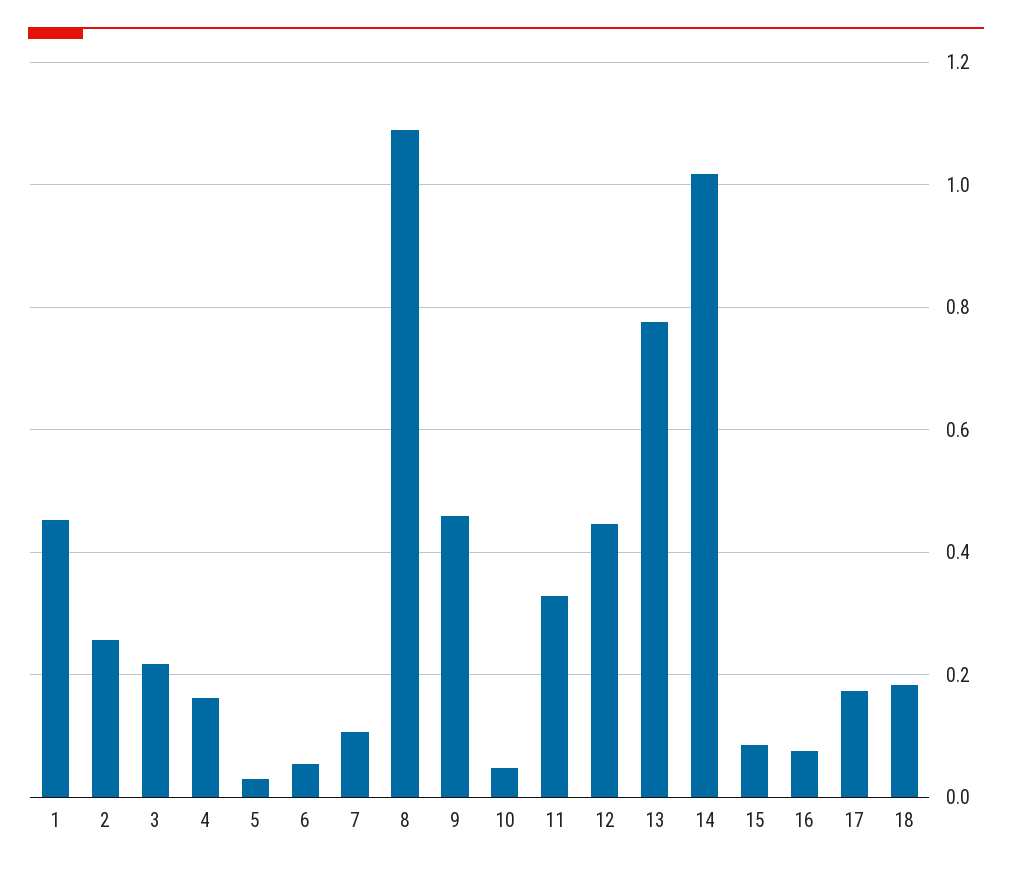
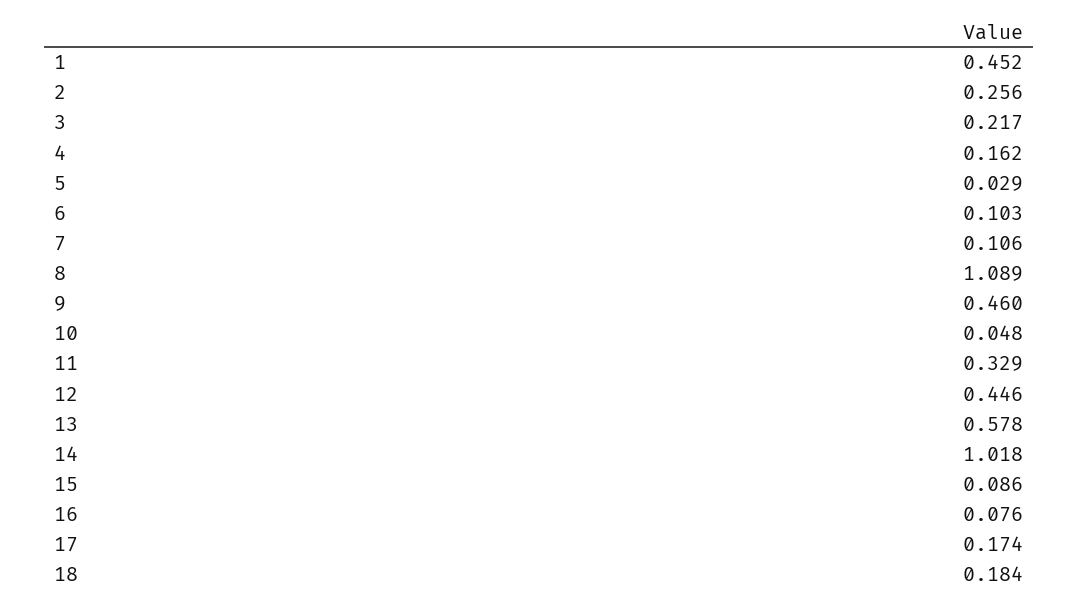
6: 0.06 -> 0.103
13: 0.78 -> 0.578

